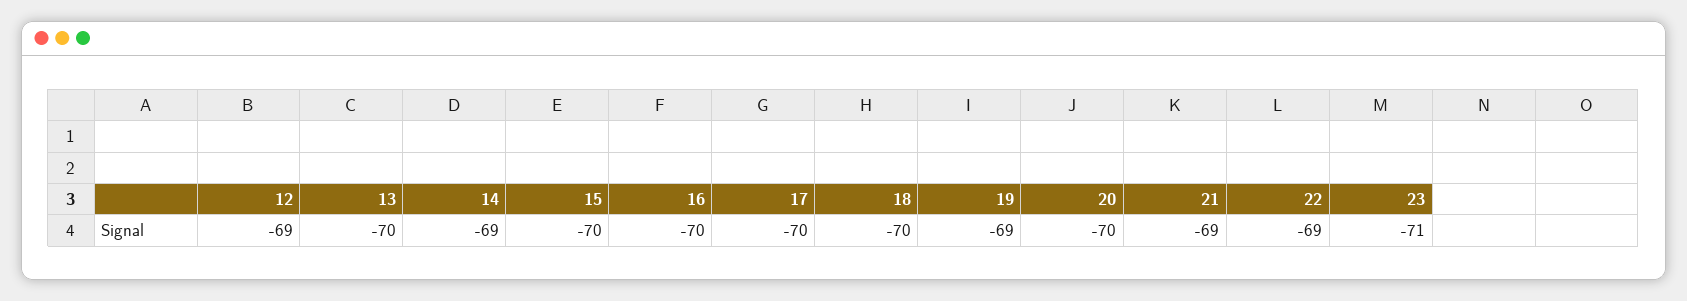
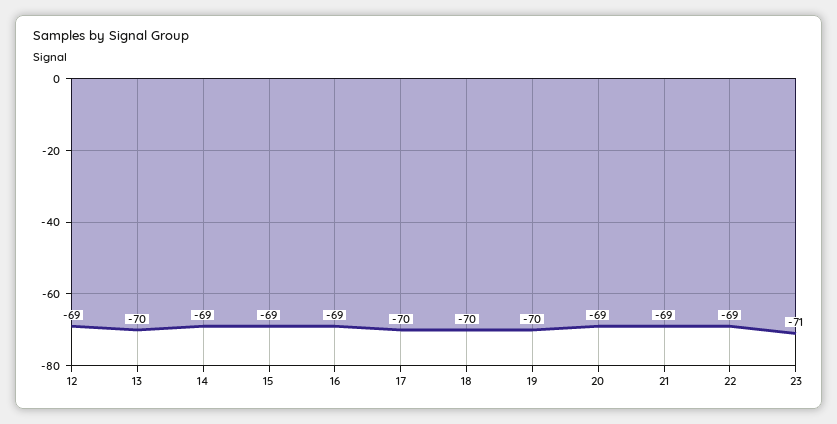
15: -70 -> -69
16: -70 -> -69
19: -69 -> -70
20: -70 -> -69

